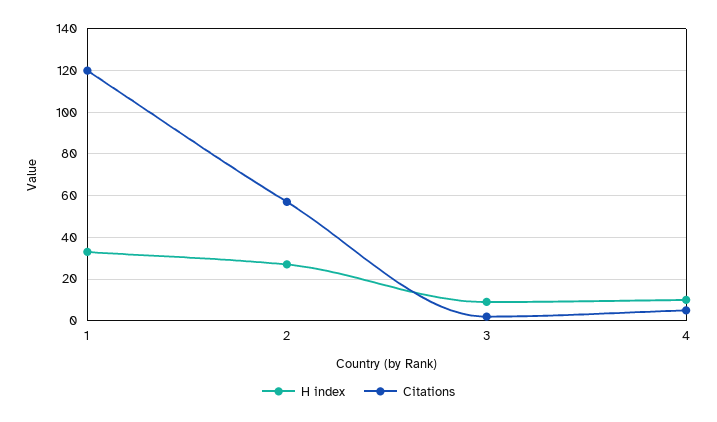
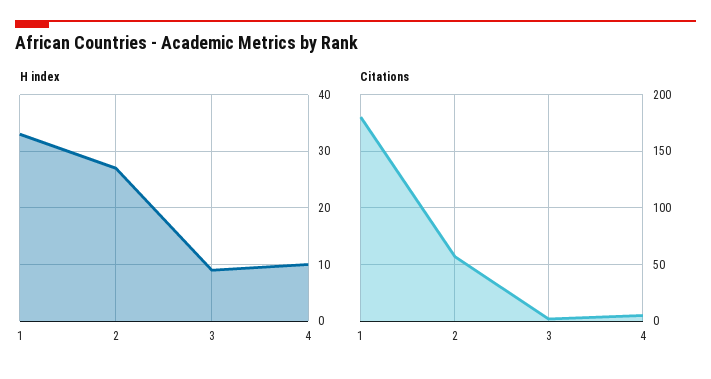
Citations, 1: 120 -> 180

